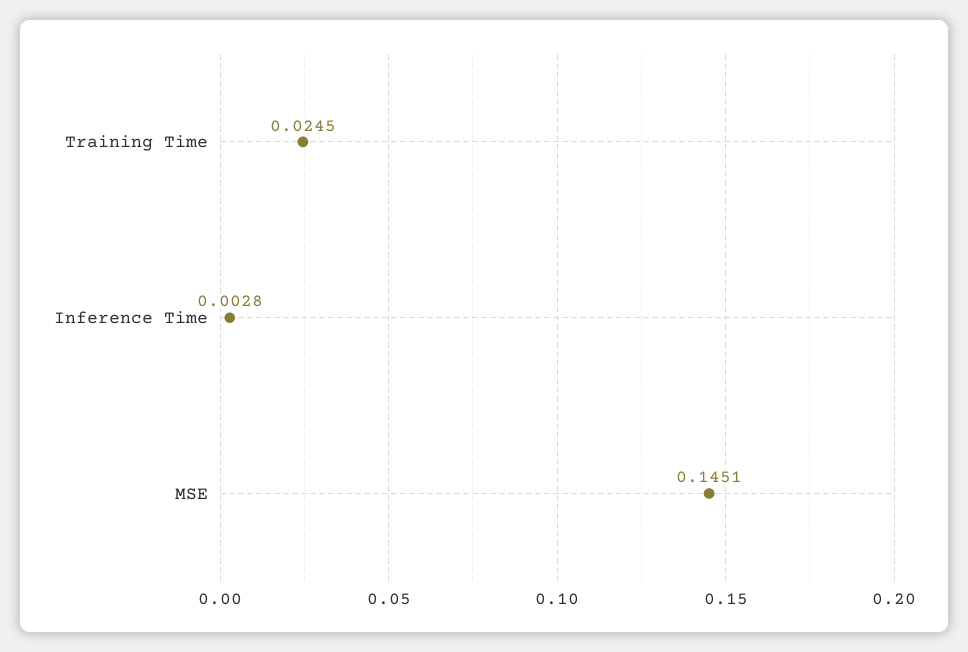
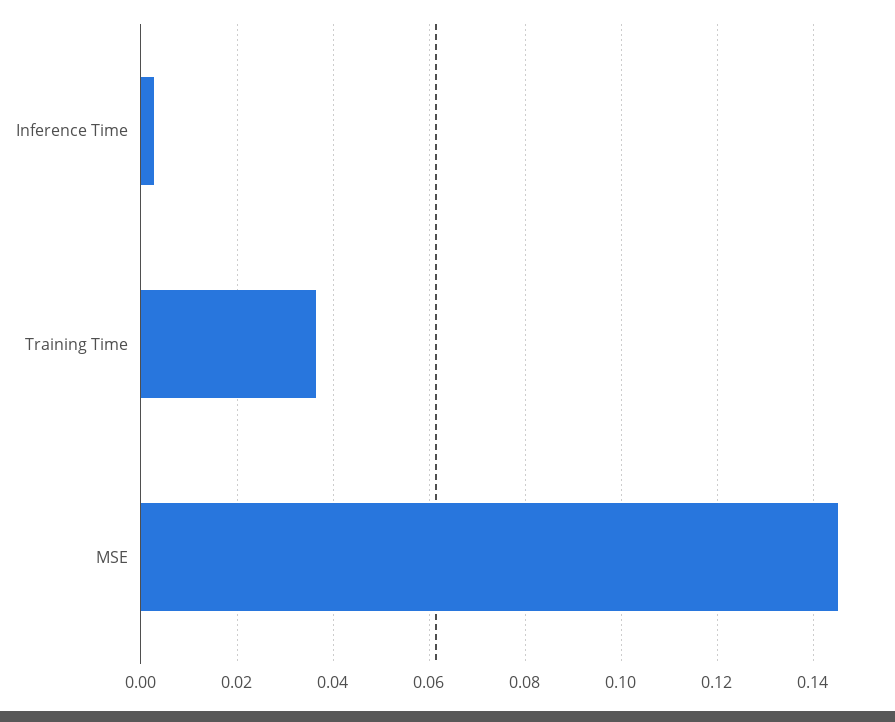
Training Time: 0.0245 -> 0.036

